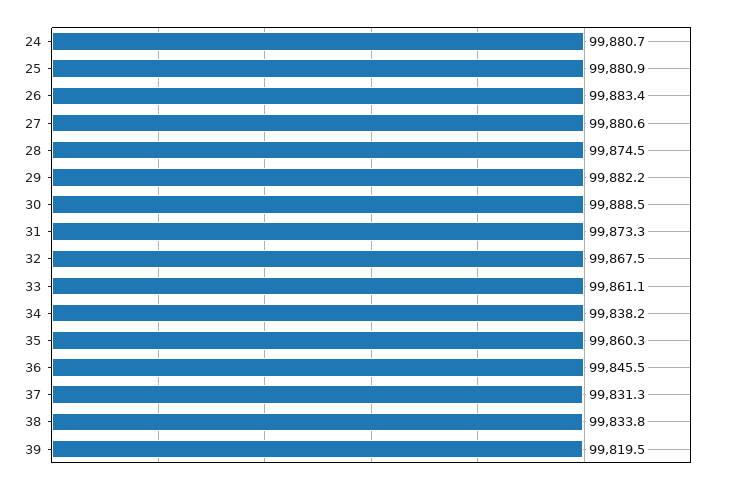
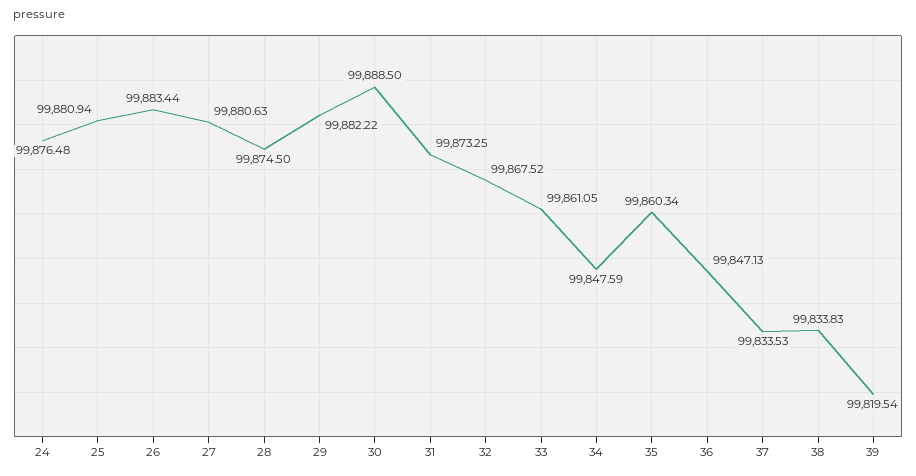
24: 99880.7 -> 99876.48
34: 99838.2 -> 99847.59
36: 99845.5 -> 99847.13
37: 99831.3 -> 99833.53

